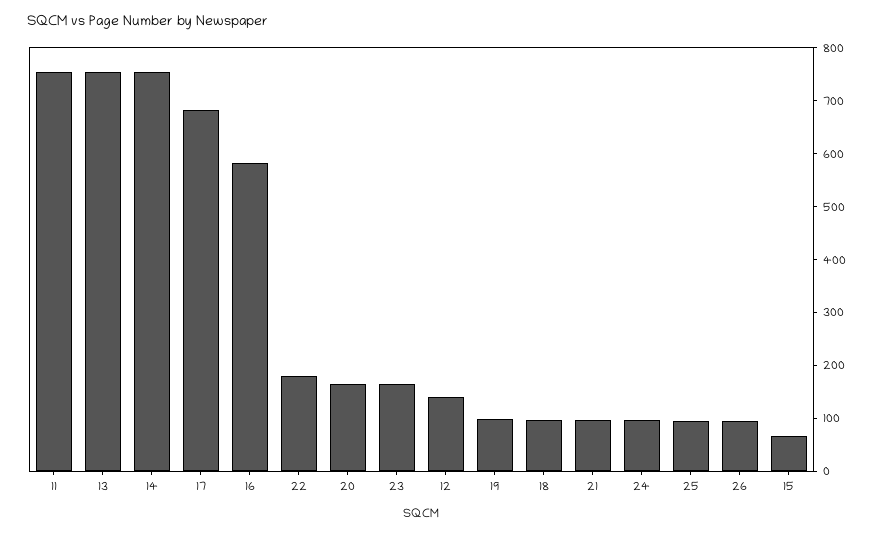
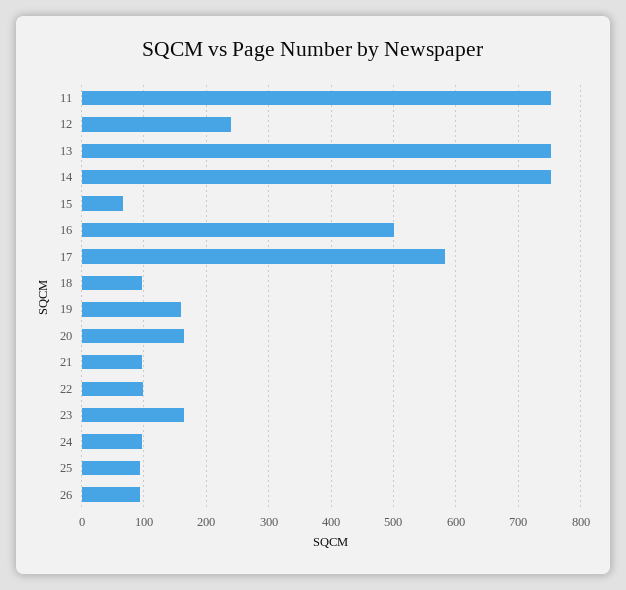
17: 680 -> 580
16: 580 -> 500
22: 180 -> 100
12: 140 -> 240
19: 100 -> 160

